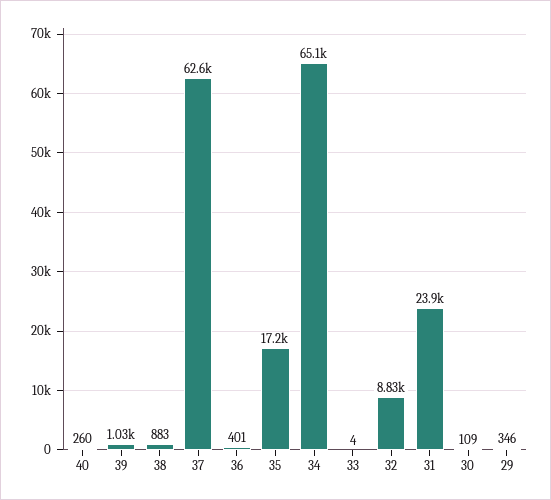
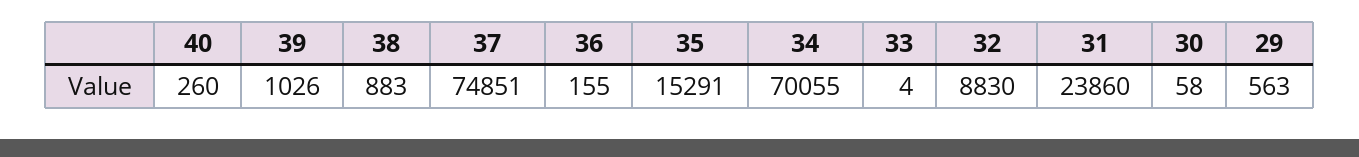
37: 62600 -> 74851
36: 401 -> 155
35: 17200 -> 15291
34: 65100 -> 70055
30: 109 -> 58
29: 346 -> 563

